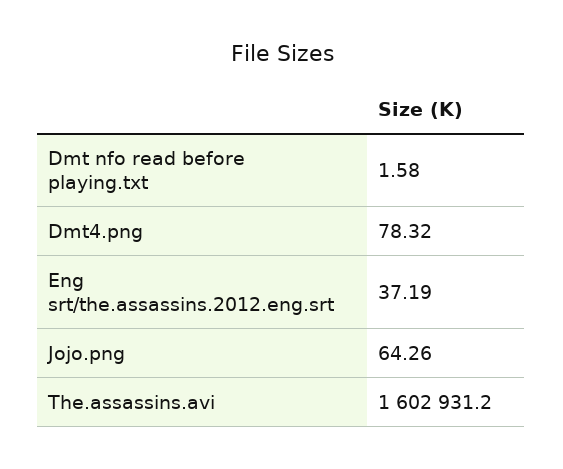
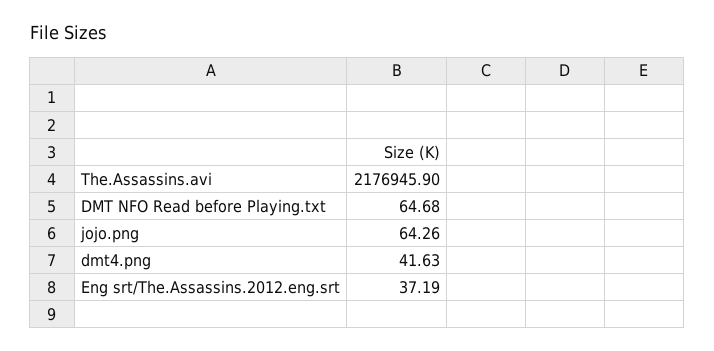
Dmt nfo read before playing.txt: 1.58 -> 64.68
Dmt4.png: 78.32 -> 41.63
The.assassins.avi: 1602931.2 -> 2176945.9

